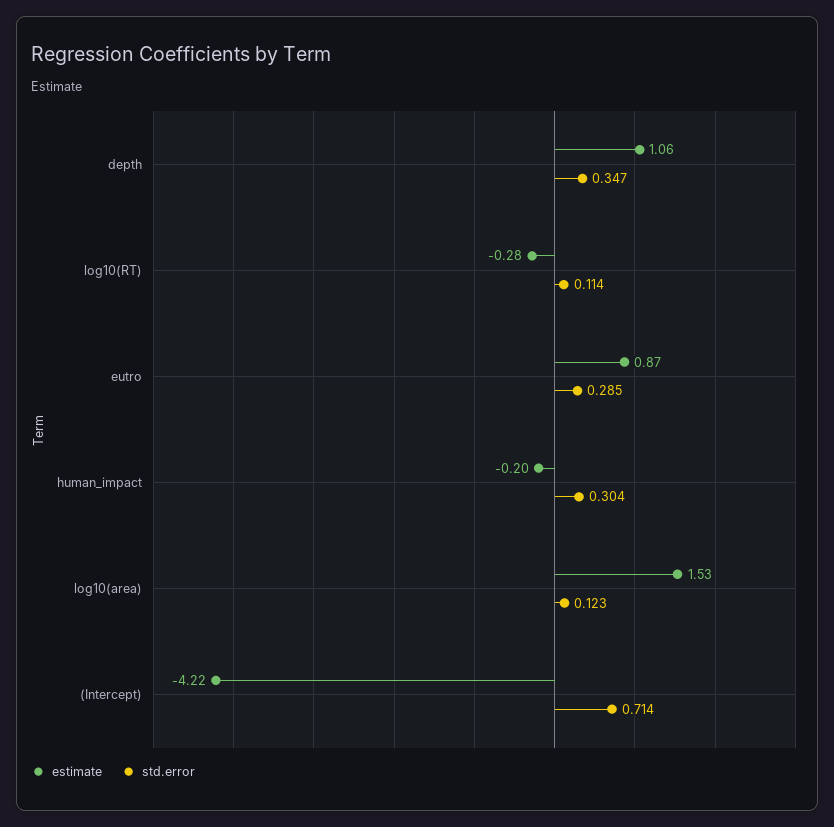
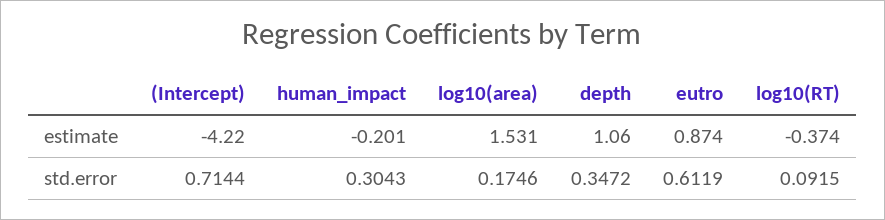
estimate, log10(RT): -0.28 -> -0.374
std.error, log10(RT): 0.114 -> 0.0915
std.error, eutro: 0.285 -> 0.6119
std.error, log10(area): 0.123 -> 0.1746

